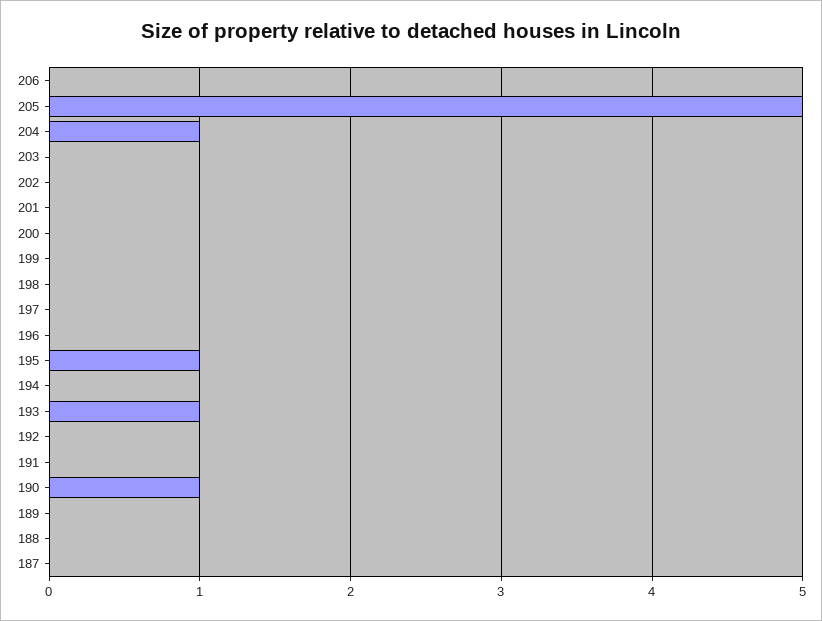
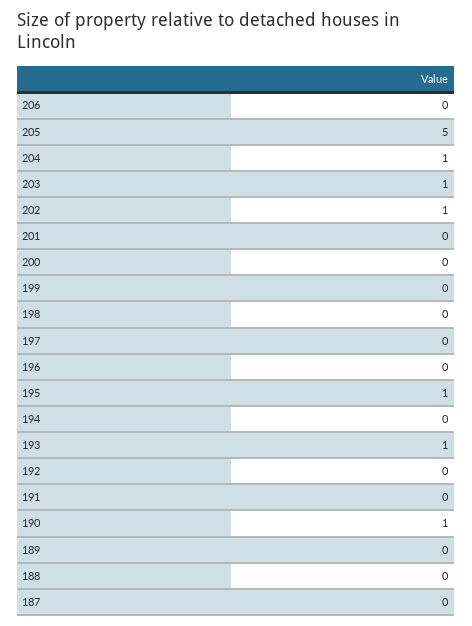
203: 0 -> 1
202: 0 -> 1

